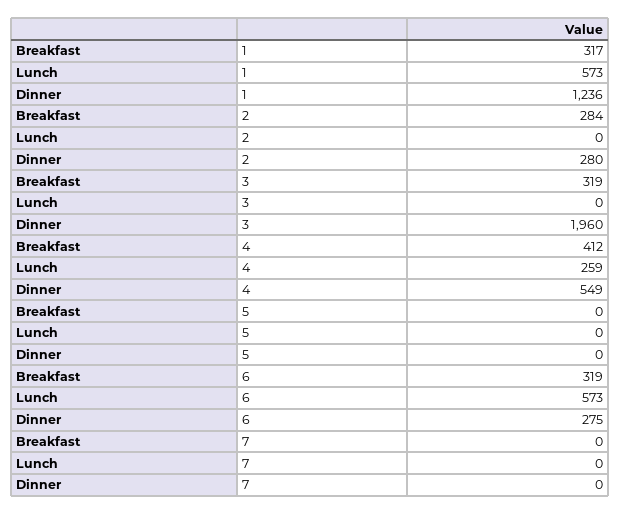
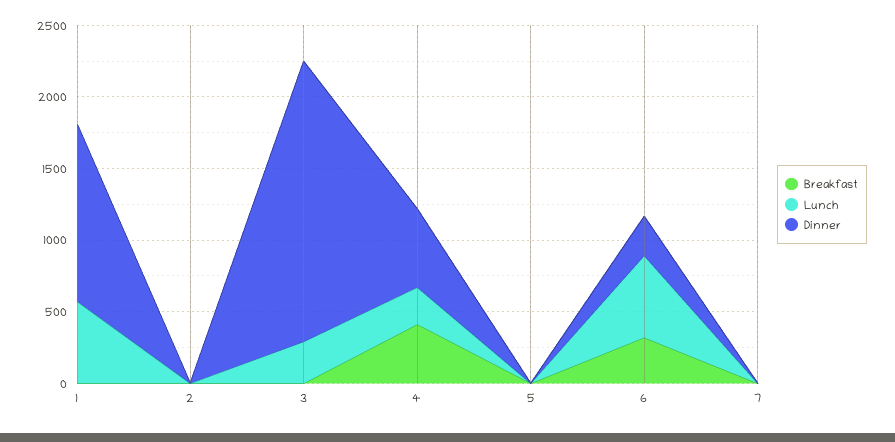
Breakfast, 1: 317 -> 0
Breakfast, 2: 284 -> 0
Dinner, 2: 280 -> 0
Breakfast, 3: 319 -> 0
Lunch, 3: 0 -> 300

